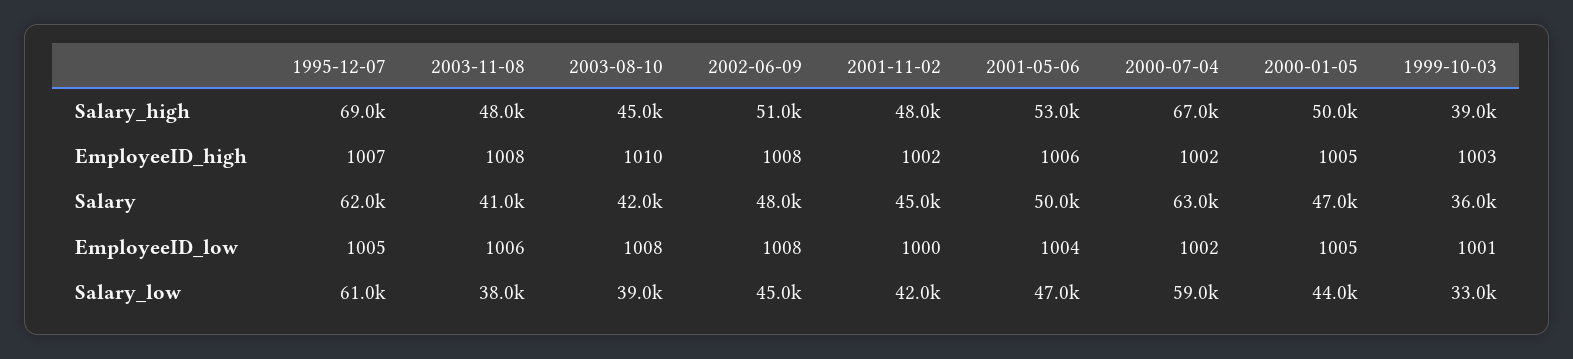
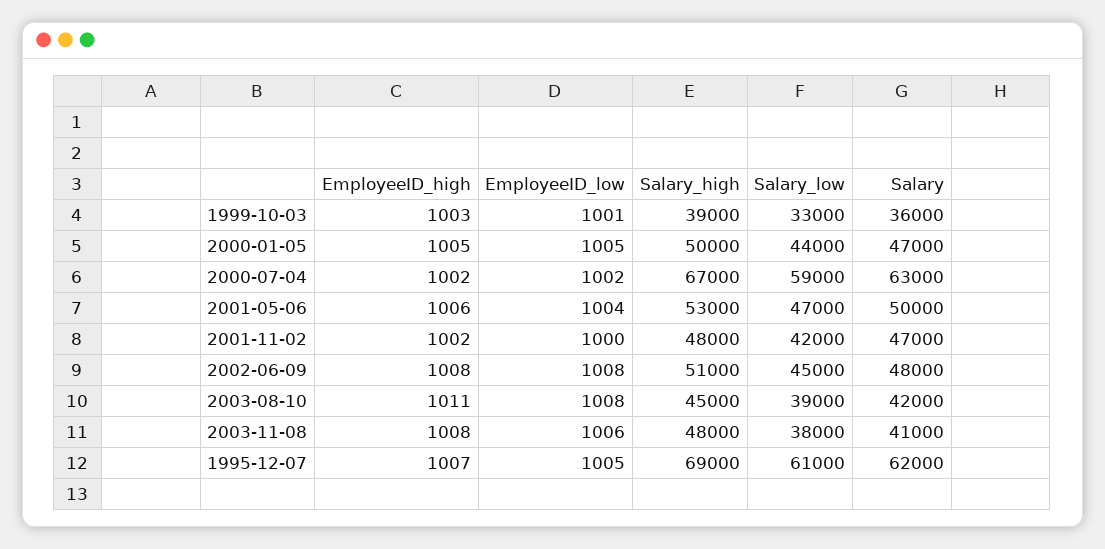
2003-08-10, EmployeeID_high: 1010 -> 1011
2001-11-02, Salary: 45000 -> 47000

